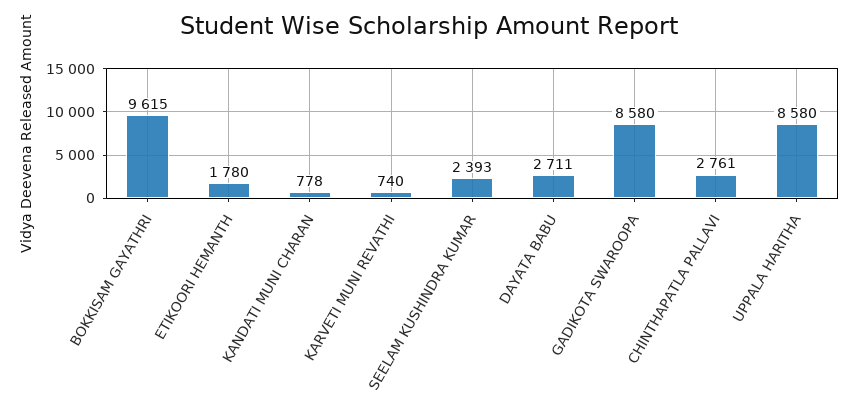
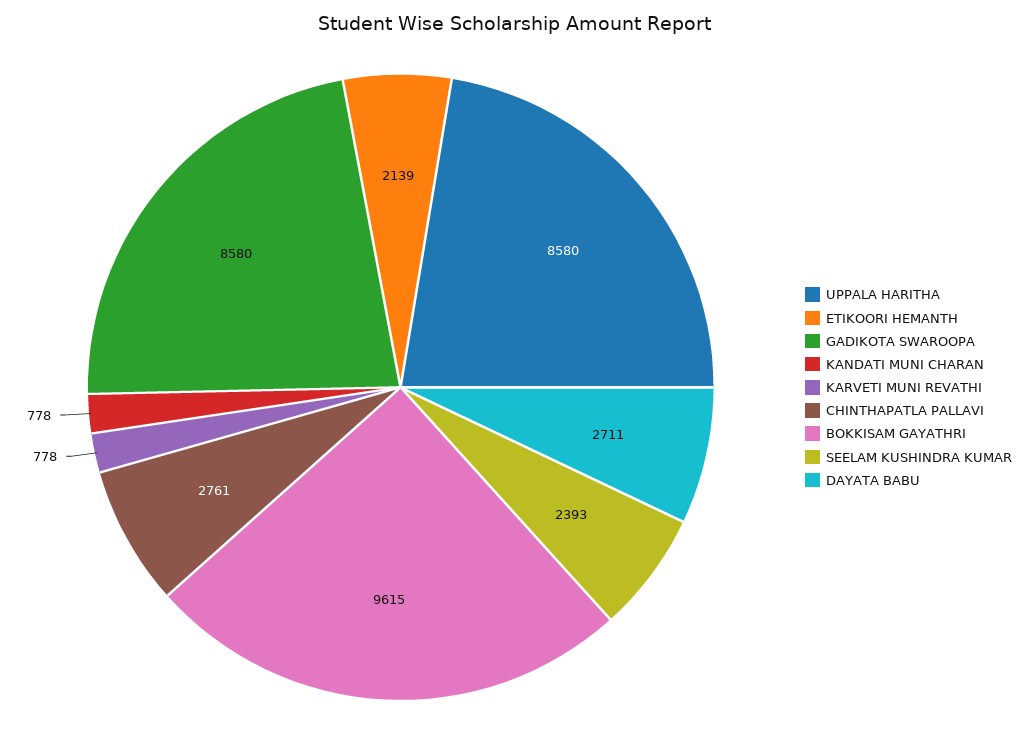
ETIKOORI HEMANTH: 1780 -> 2139
KARVETI MUNI REVATHI: 740 -> 778

